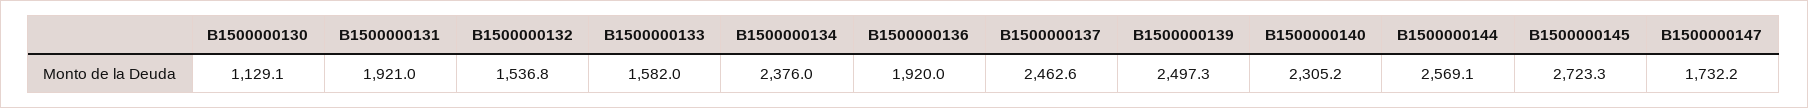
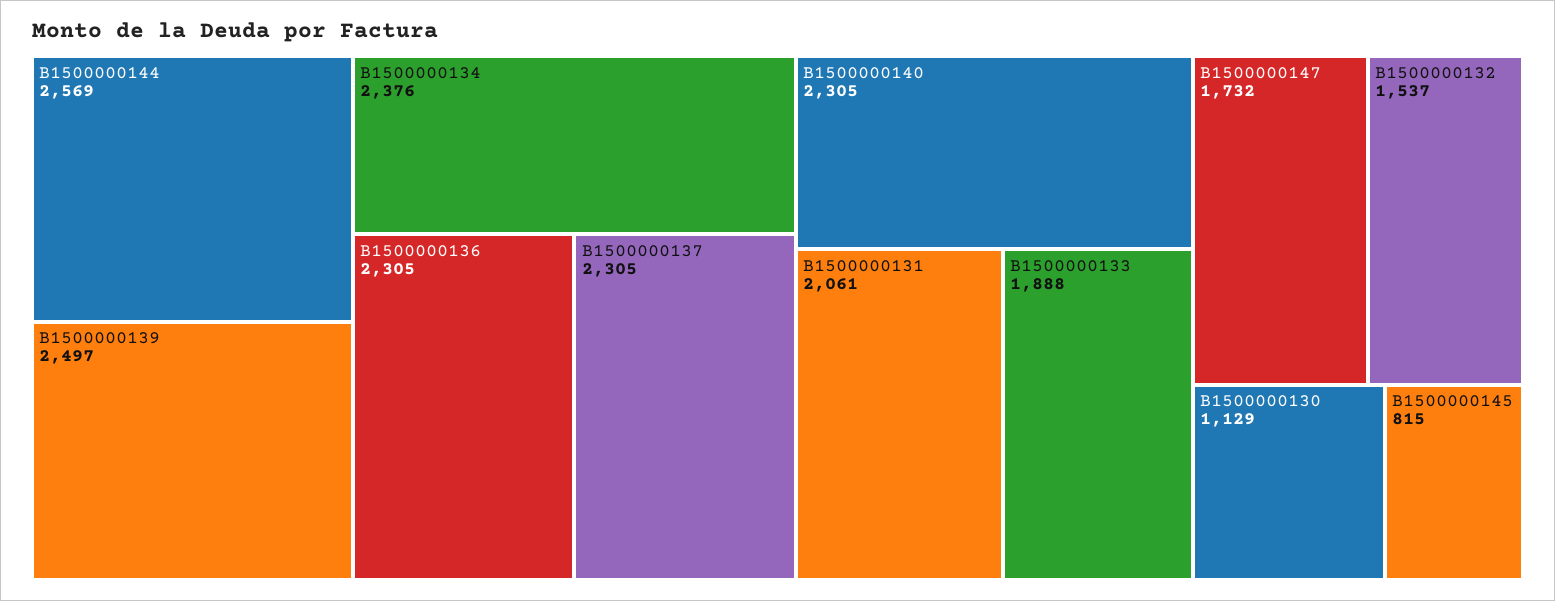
B1500000131: 1921 -> 2061
B1500000133: 1582 -> 1888
B1500000136: 1920 -> 2305
B1500000137: 2462.6 -> 2305
B1500000145: 2723.3 -> 815

